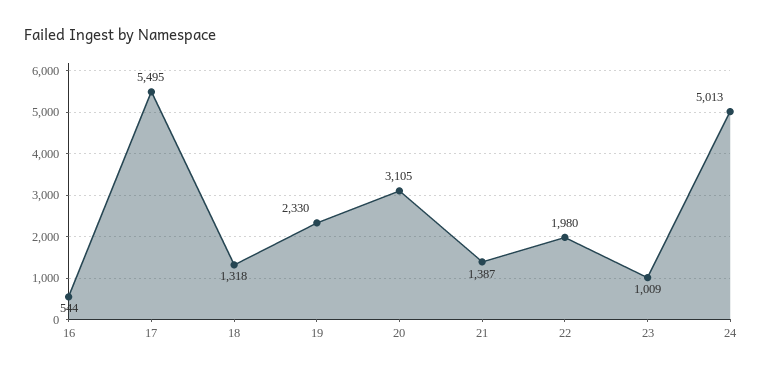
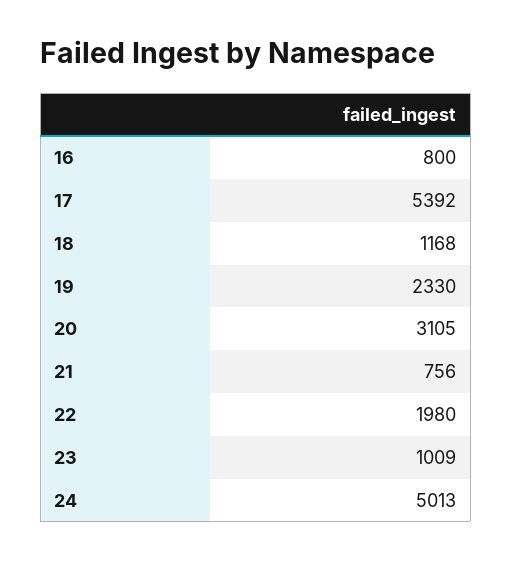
16: 544 -> 800
17: 5495 -> 5392
18: 1318 -> 1168
21: 1387 -> 756

